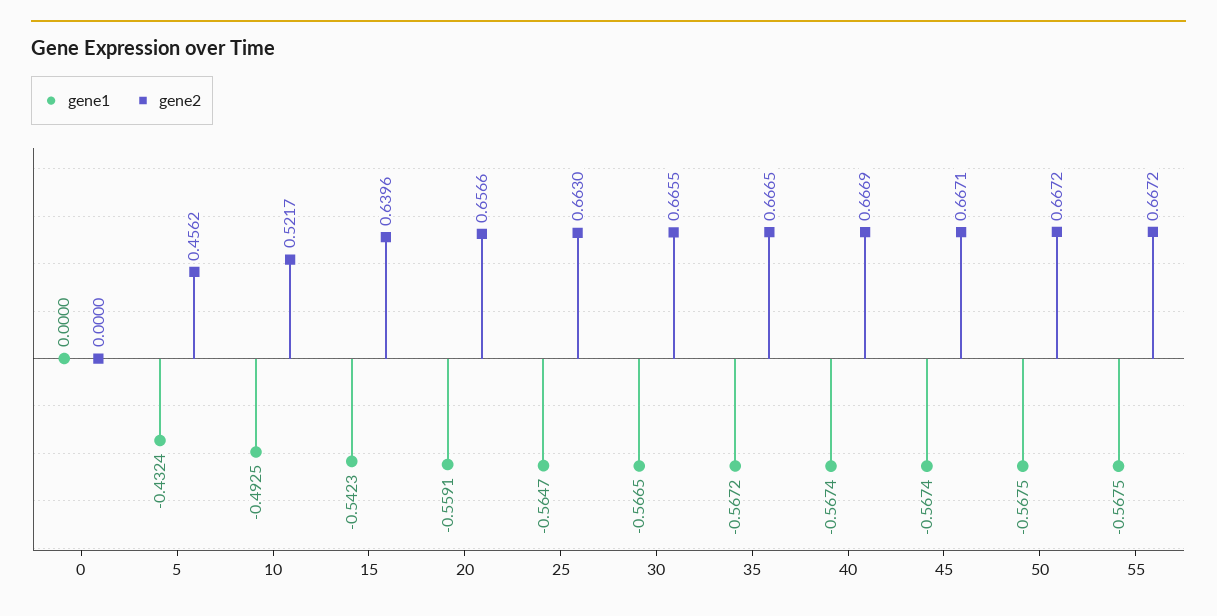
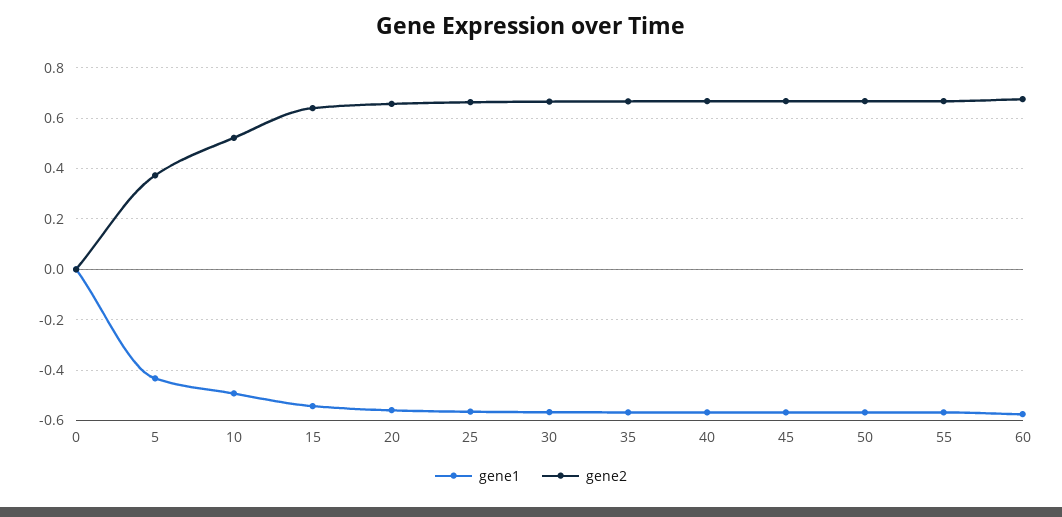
gene2, 5: 0.4562 -> 0.375
gene1, 60: none -> -0.575
gene2, 60: none -> 0.675

